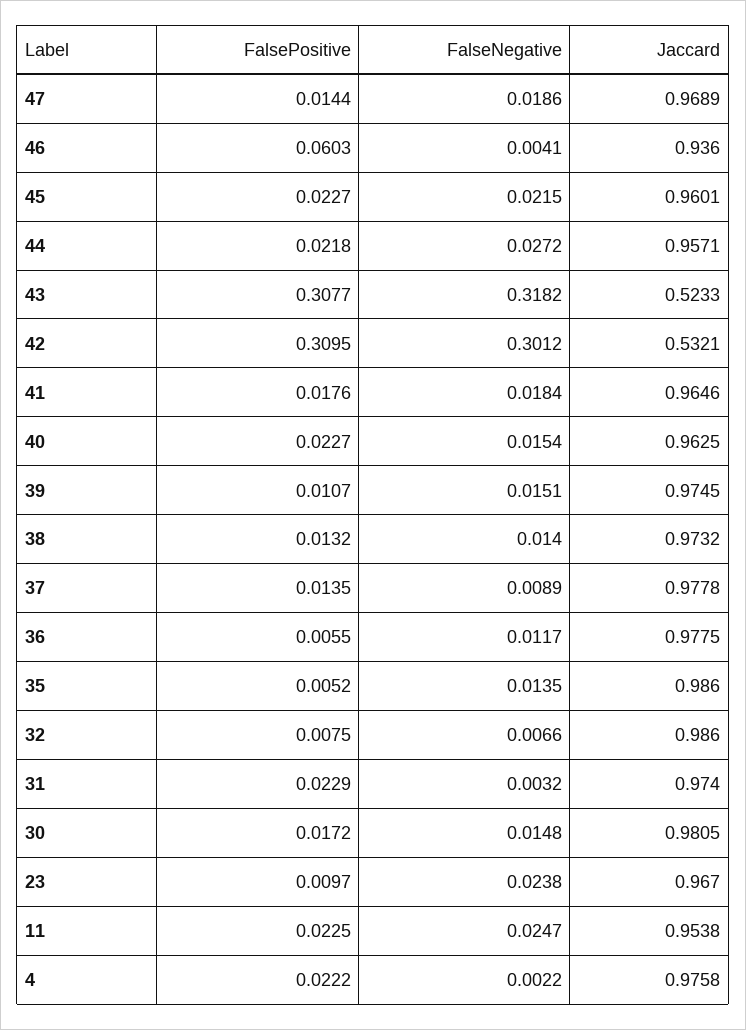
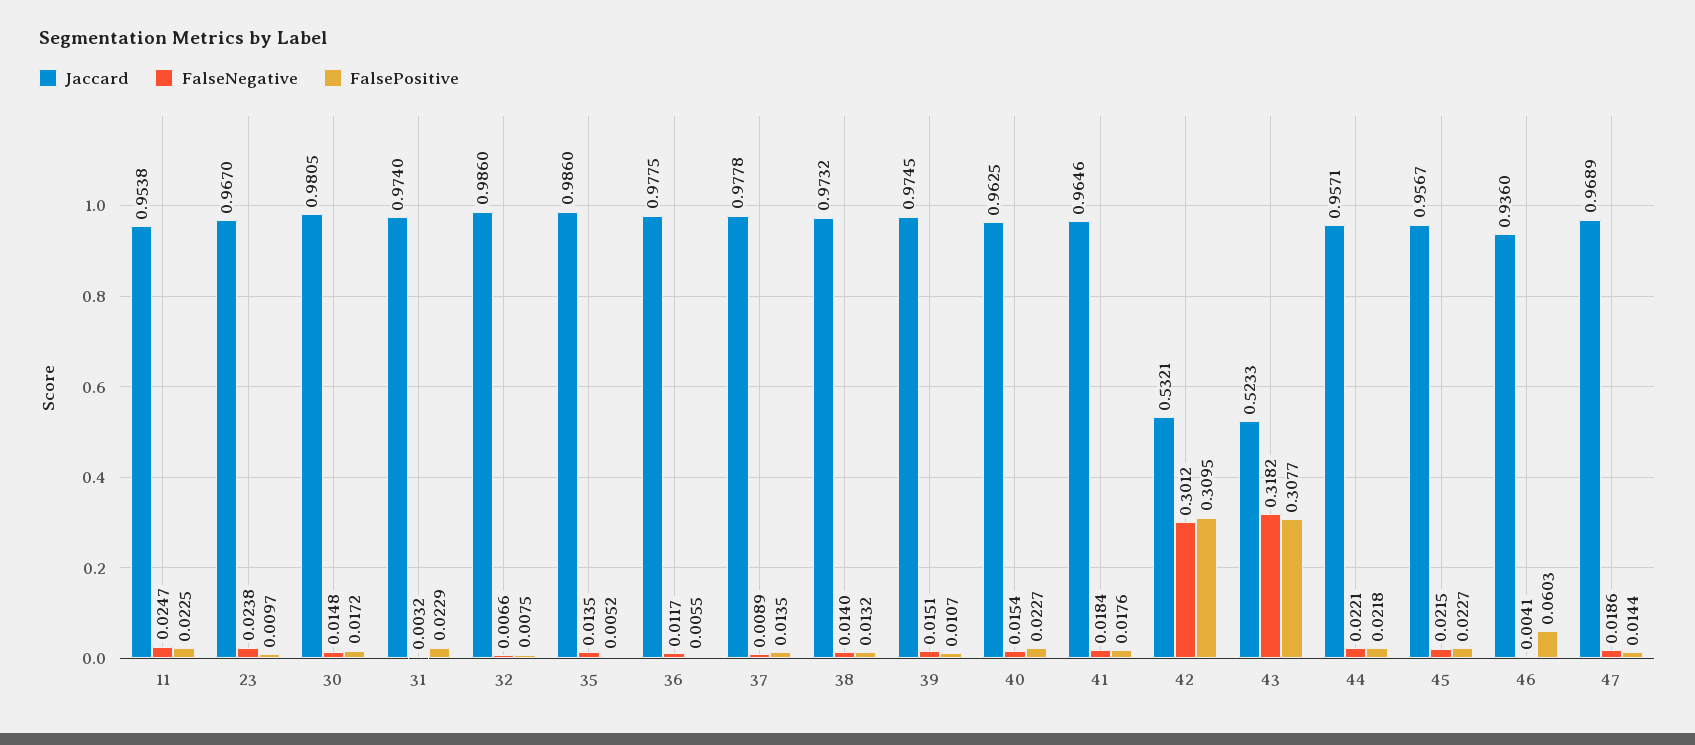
Jaccard, 45: 0.9601 -> 0.9567
FalseNegative, 44: 0.0272 -> 0.0221
FalsePositive, 4: 0.0222 -> none
FalseNegative, 4: 0.0022 -> none
Jaccard, 4: 0.9758 -> none

